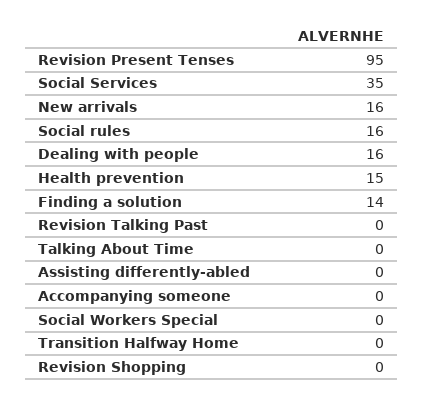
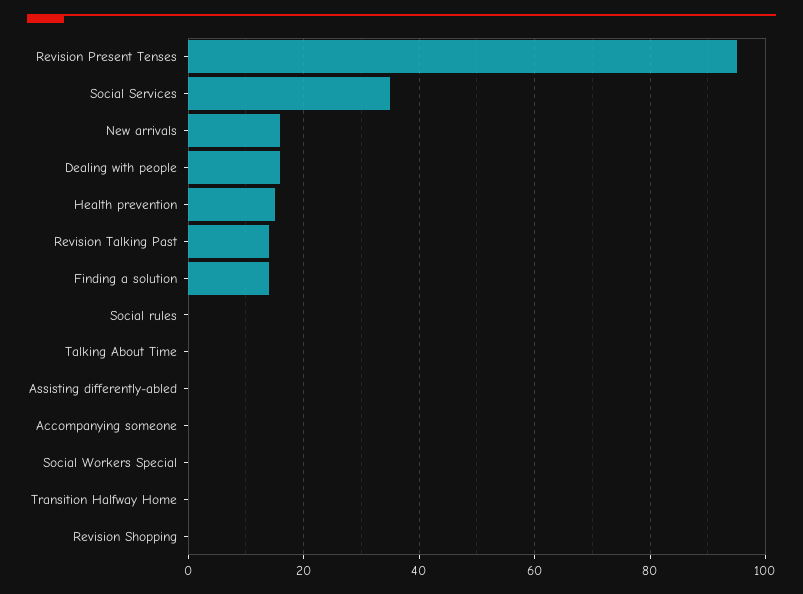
Social rules: 16 -> 0
Revision Talking Past: 0 -> 15

